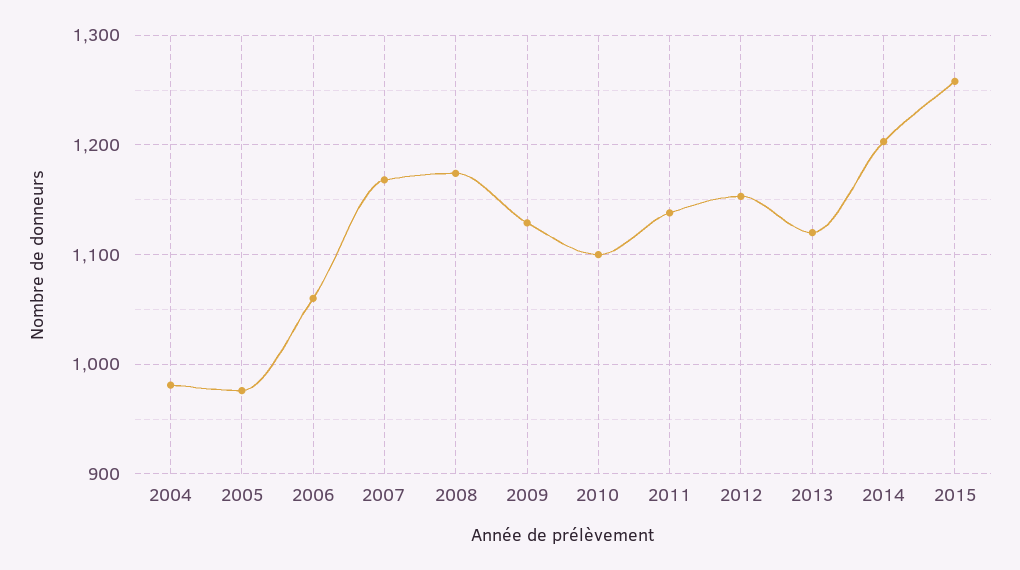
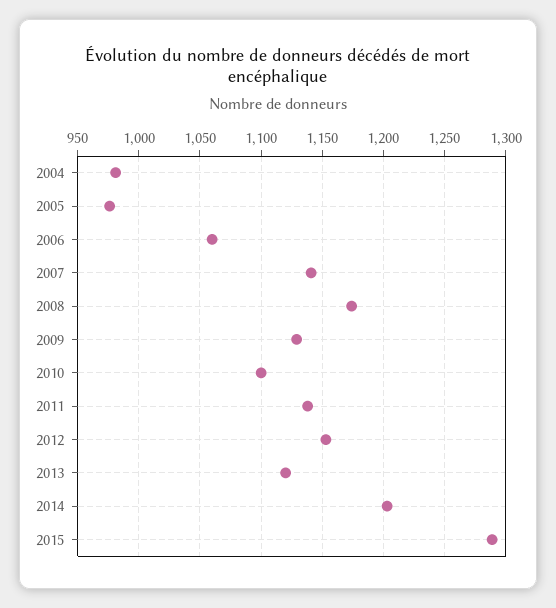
2007: 1170 -> 1140
2015: 1260 -> 1290

